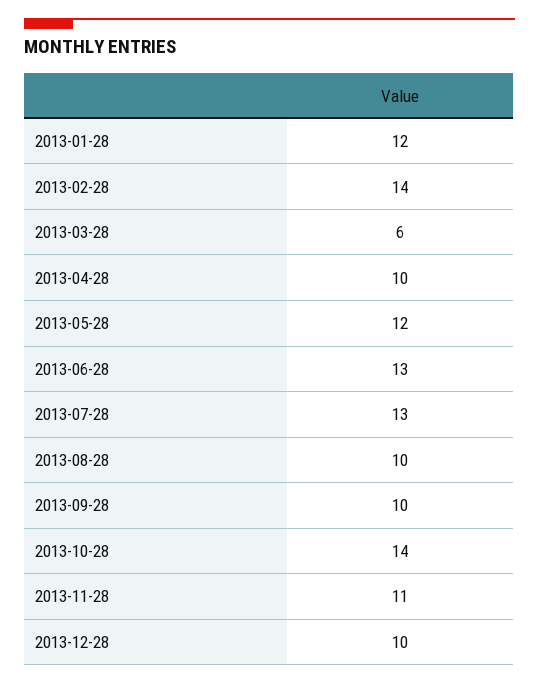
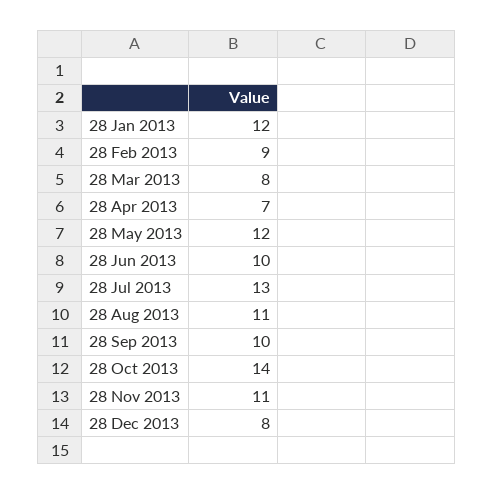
2013-02-28: 14 -> 9
2013-03-28: 6 -> 8
2013-04-28: 10 -> 7
2013-06-28: 13 -> 10
2013-08-28: 10 -> 11
2013-12-28: 10 -> 8

